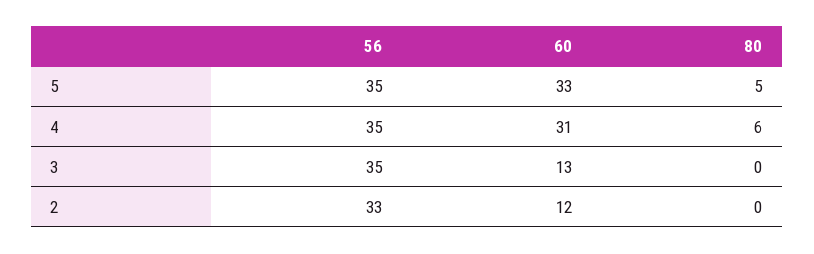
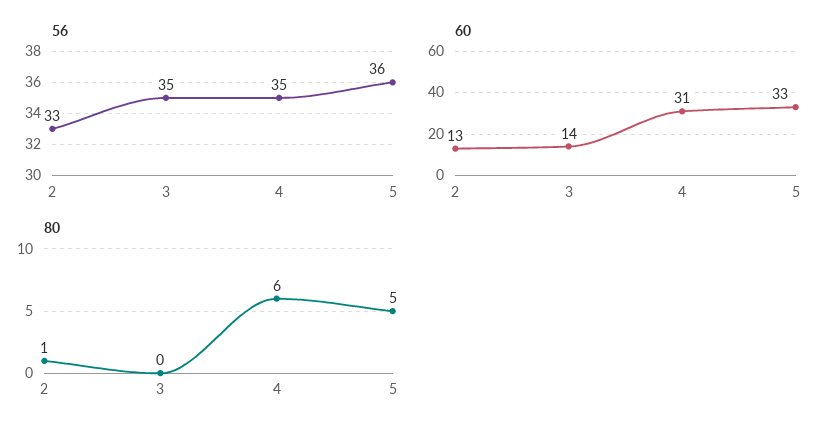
56, 5: 35 -> 36
60, 3: 13 -> 14
60, 2: 12 -> 13
80, 2: 0 -> 1

